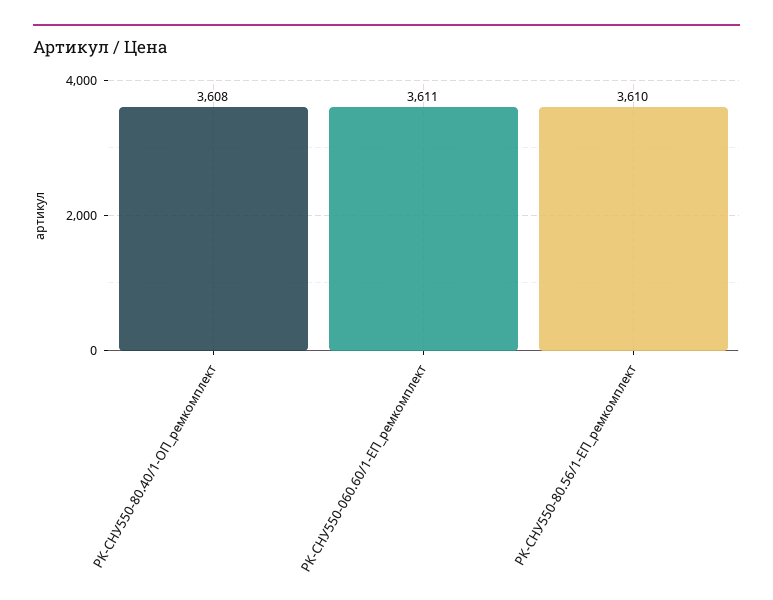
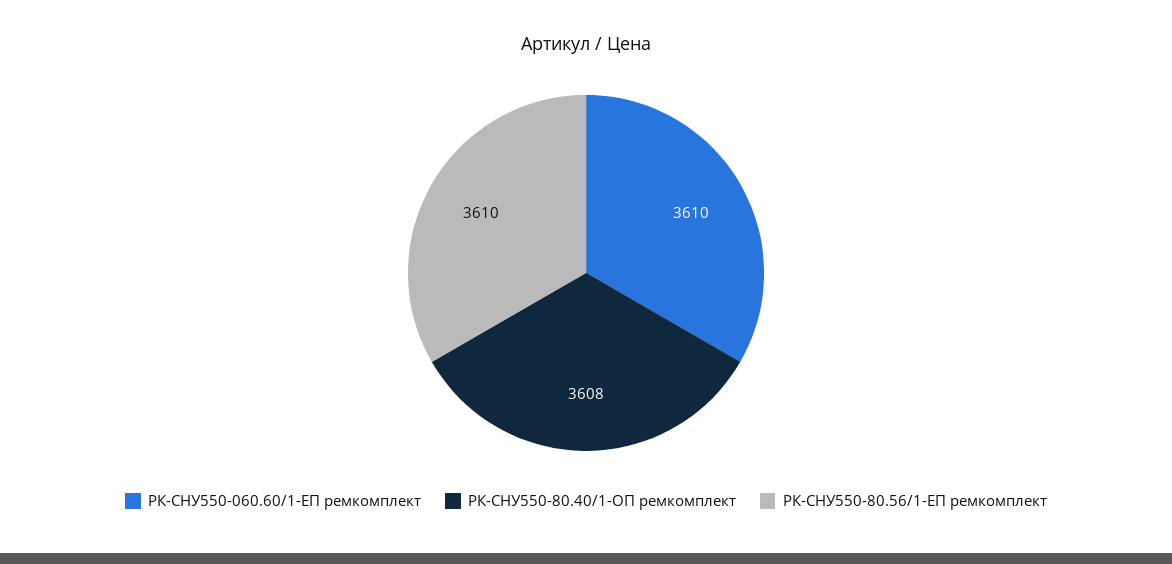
РК-СНУ550-060.60/1-ЕП_ремкомплект: 3611 -> 3610

